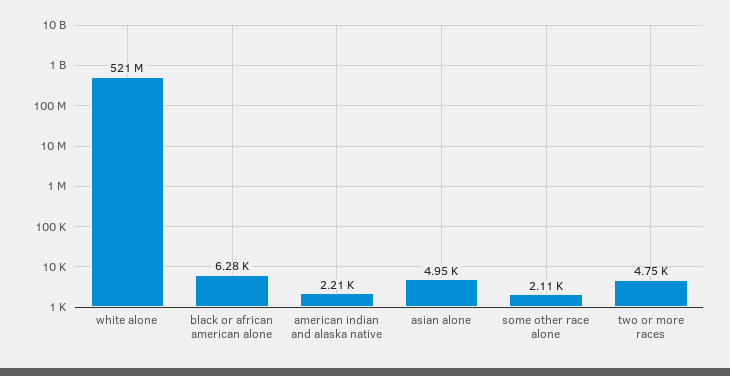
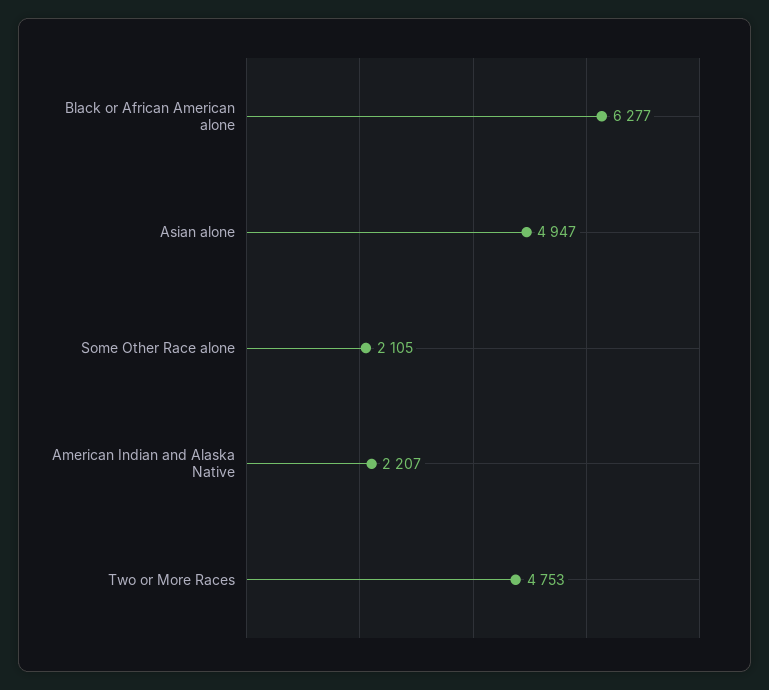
white alone: 521000000 -> none

